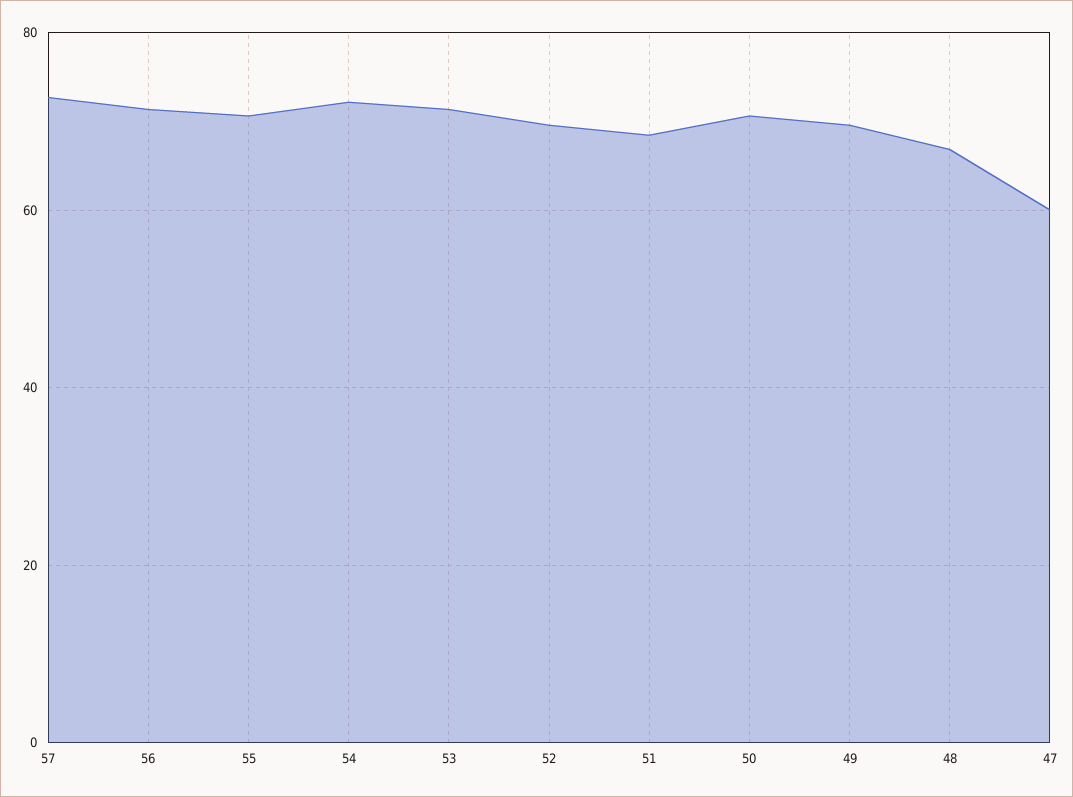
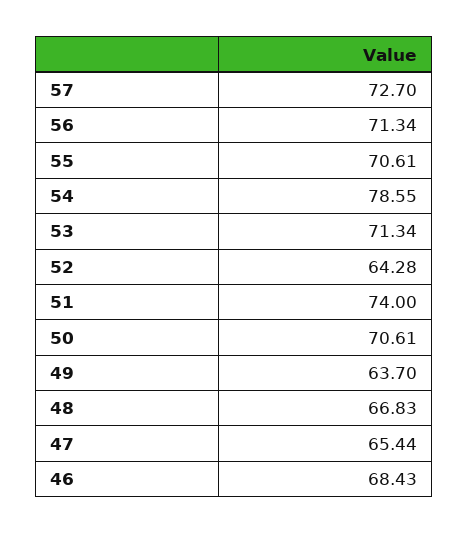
54: 72 -> 78.55
52: 70 -> 64.28
51: 68 -> 74
49: 70 -> 63.7
47: 60 -> 65.44
46: none -> 68.43

